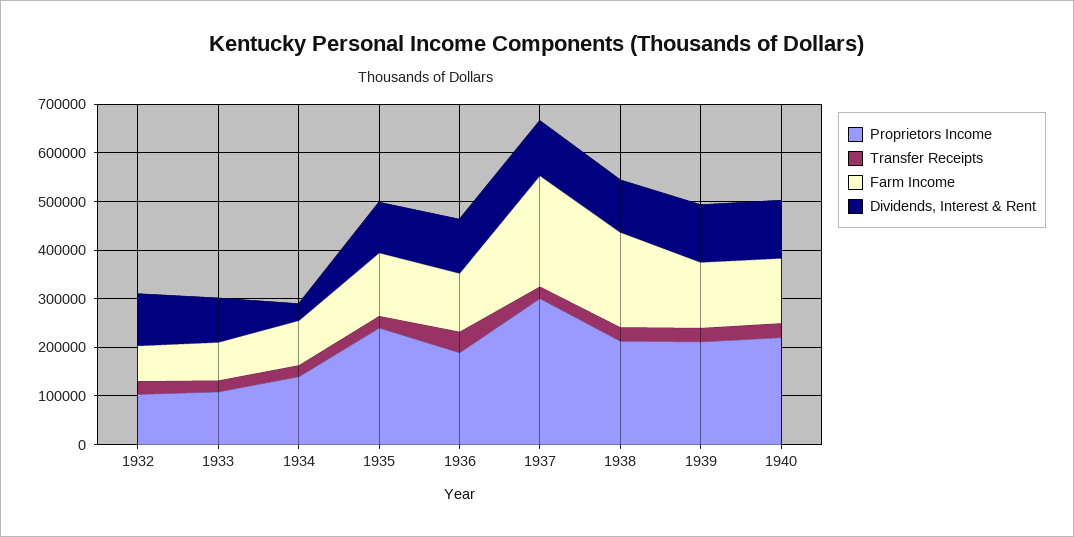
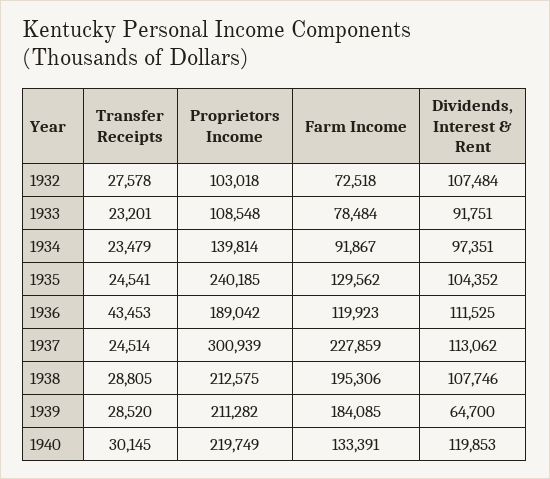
Dividends, Interest & Rent, 1934: 40000 -> 97351
Farm Income, 1939: 140000 -> 184085
Dividends, Interest & Rent, 1939: 120000 -> 64700

